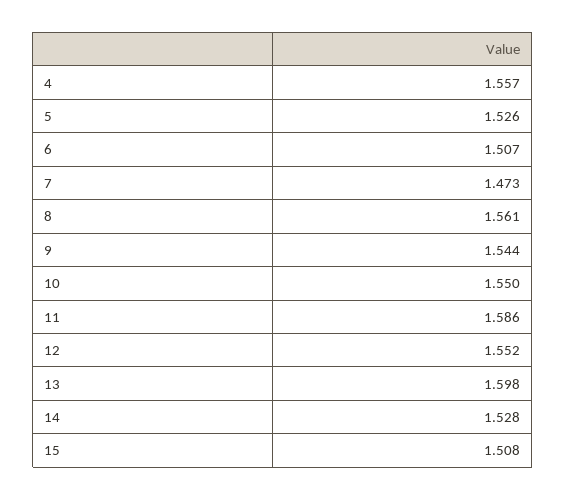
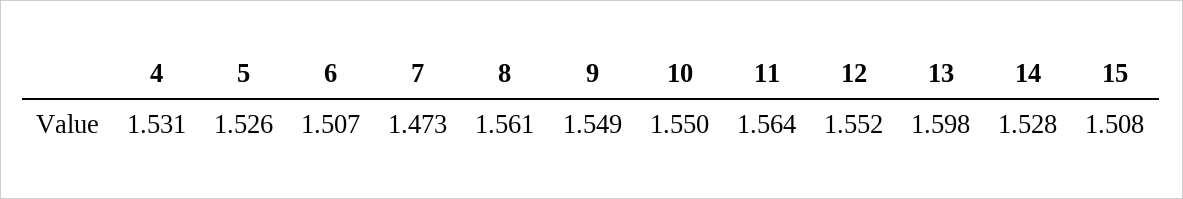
4: 1.557 -> 1.531
9: 1.544 -> 1.549
11: 1.586 -> 1.564

